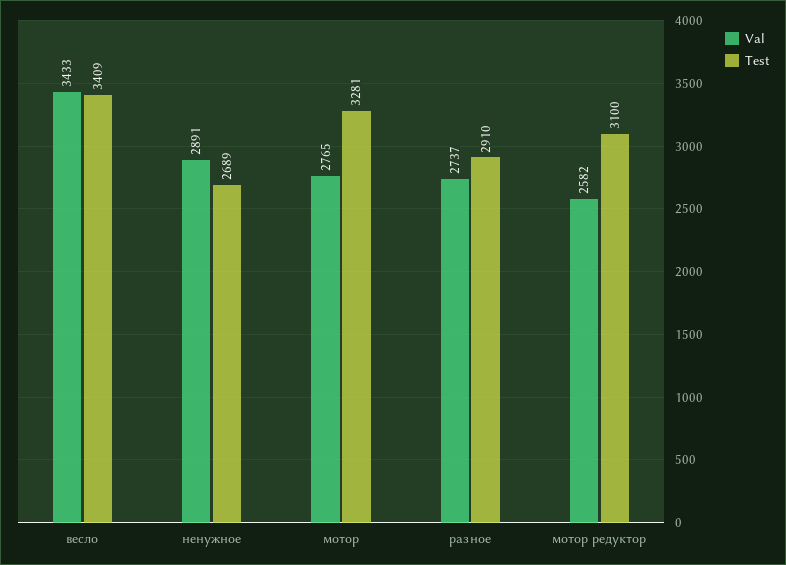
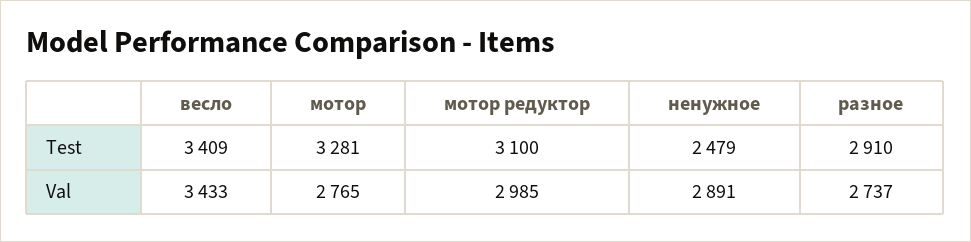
Test, ненужное: 2689 -> 2479
Val, мотор редуктор: 2582 -> 2985

